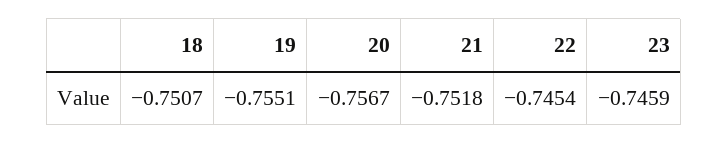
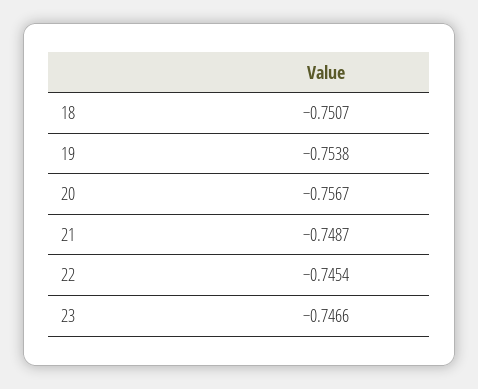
19: -0.7551 -> -0.7538
21: -0.7518 -> -0.7487
23: -0.7459 -> -0.7466

